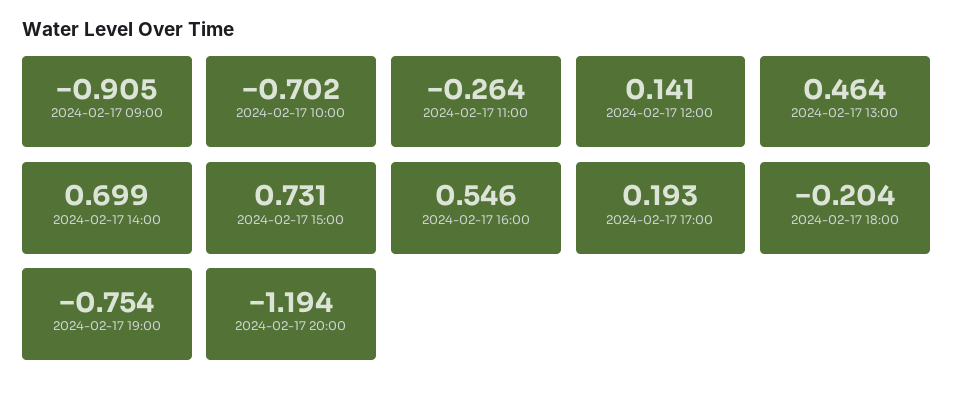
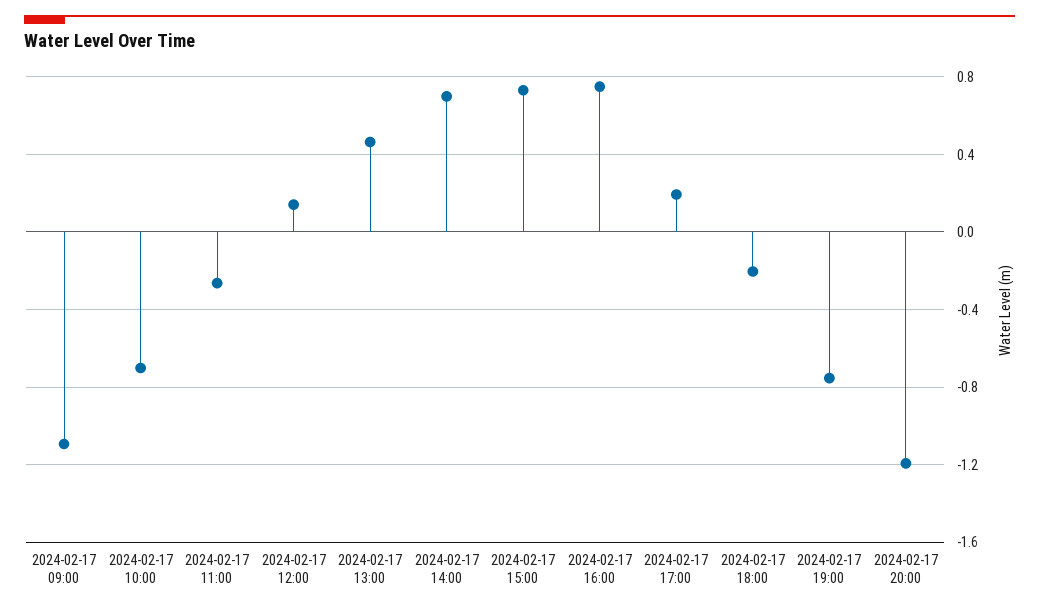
2024-02-17 09:00: -0.905 -> -1.1
2024-02-17 16:00: 0.546 -> 0.75

